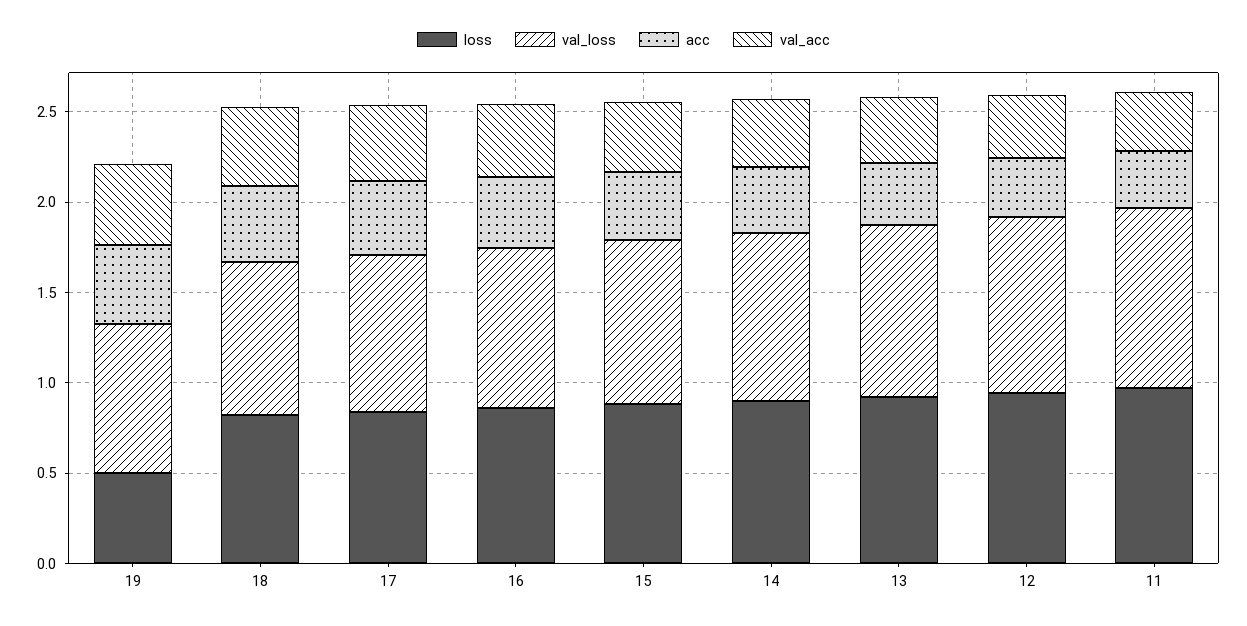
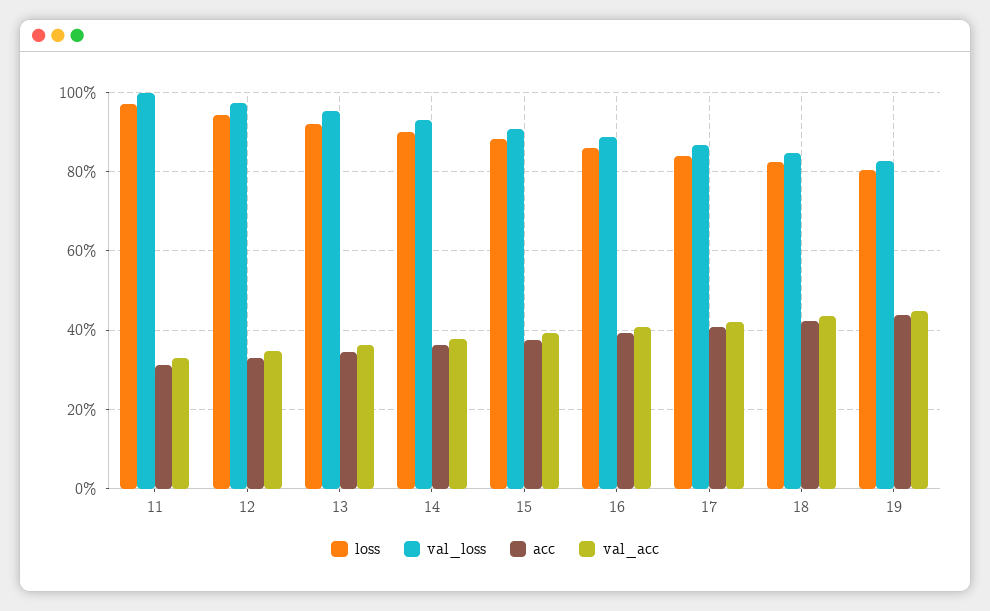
loss, 19: 0.5 -> 0.8

